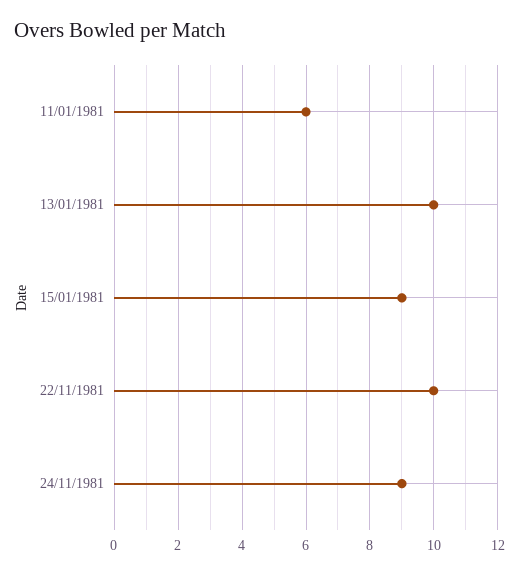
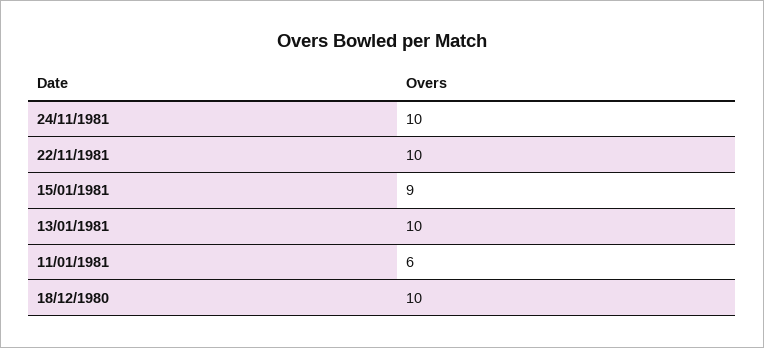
24/11/1981: 9 -> 10
18/12/1980: none -> 10

